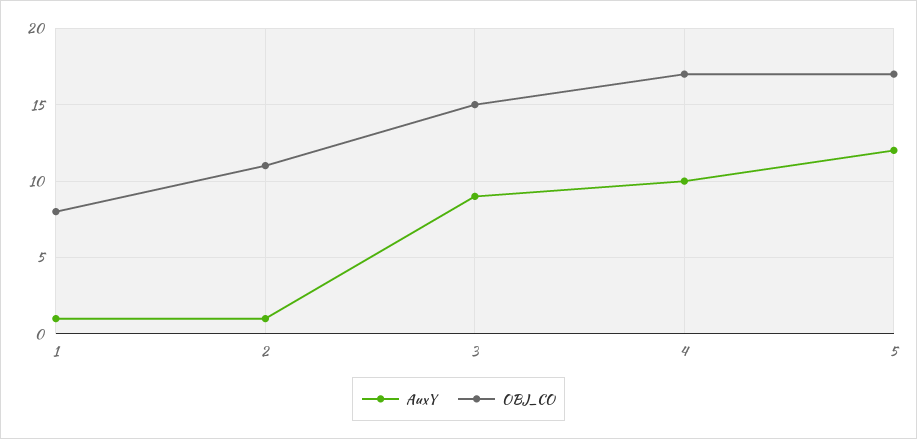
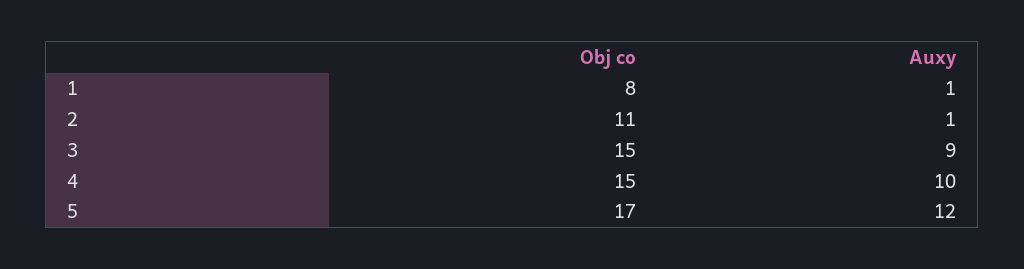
OBJ_CO, 4: 17 -> 15

